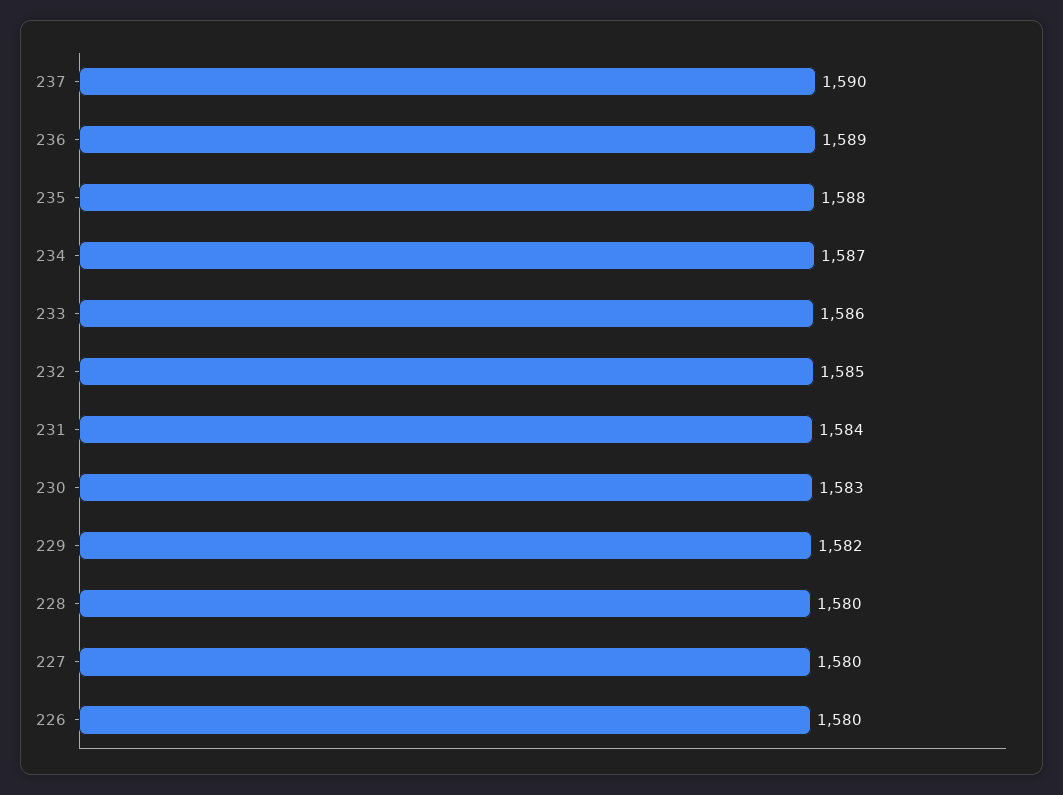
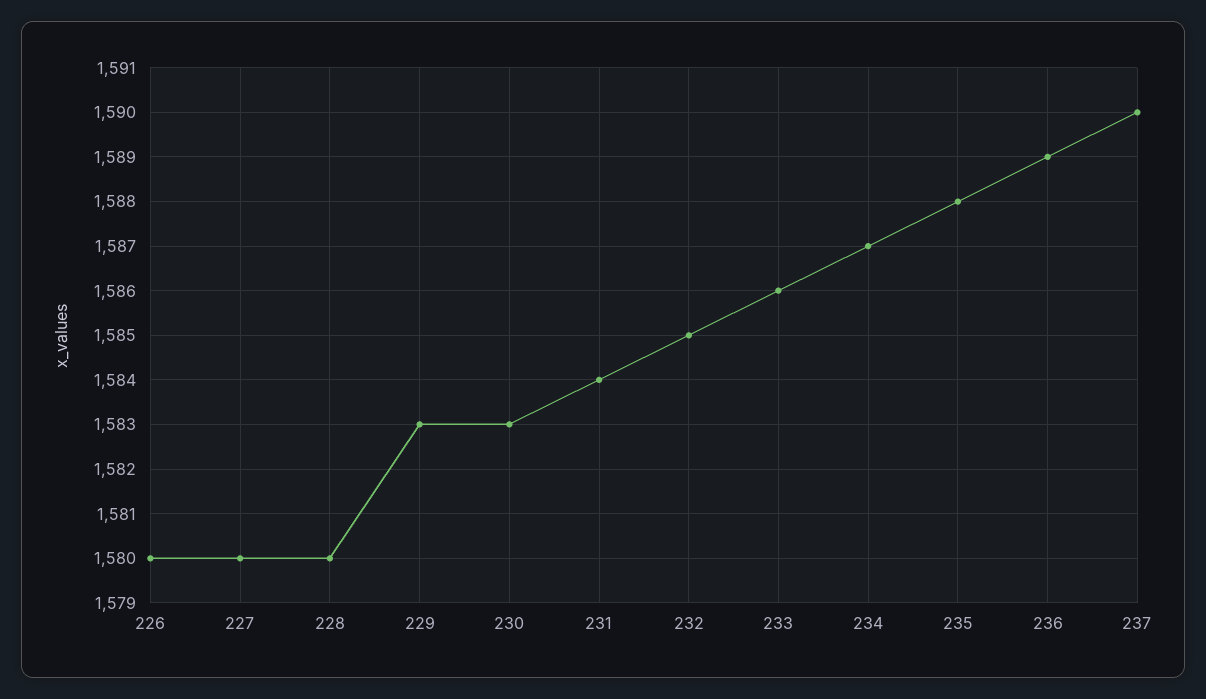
229: 1582 -> 1583

